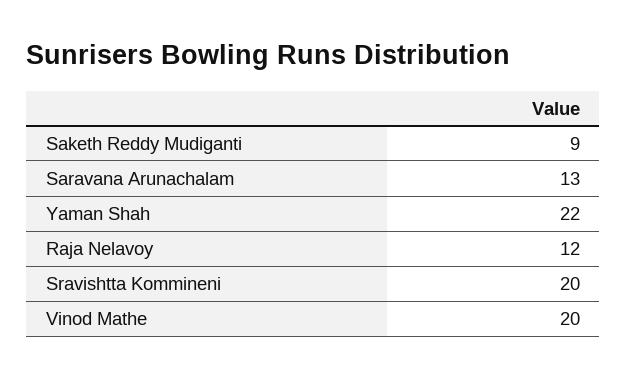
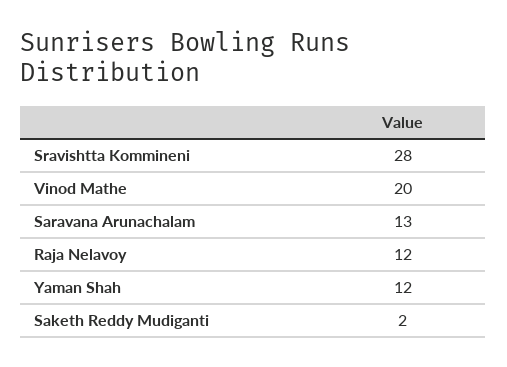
Saketh Reddy Mudiganti: 9 -> 2
Yaman Shah: 22 -> 12
Sravishtta Kommineni: 20 -> 28

